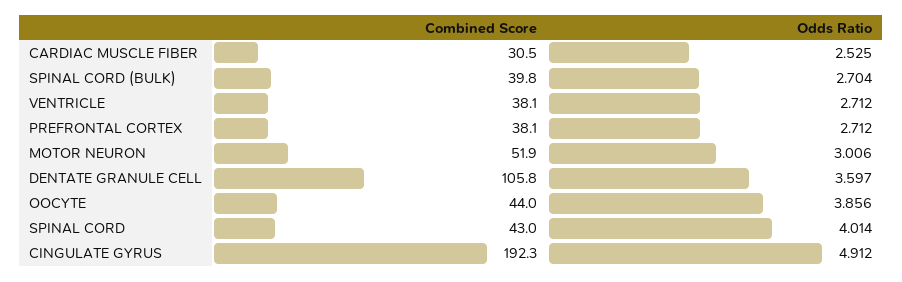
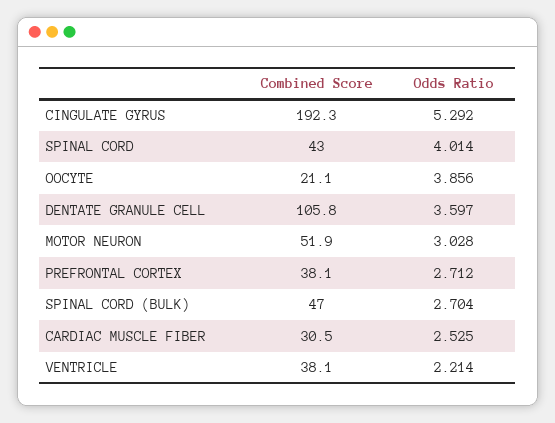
Combined Score, SPINAL CORD (BULK): 39.8 -> 47
Odds Ratio, VENTRICLE: 2.712 -> 2.214
Odds Ratio, MOTOR NEURON: 3.006 -> 3.028
Combined Score, OOCYTE: 44 -> 21.1
Odds Ratio, CINGULATE GYRUS: 4.912 -> 5.292

